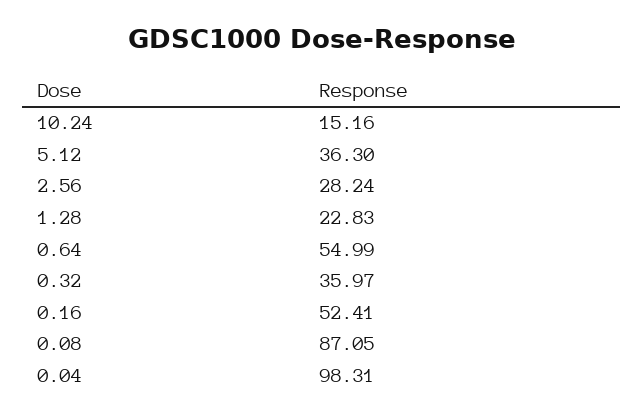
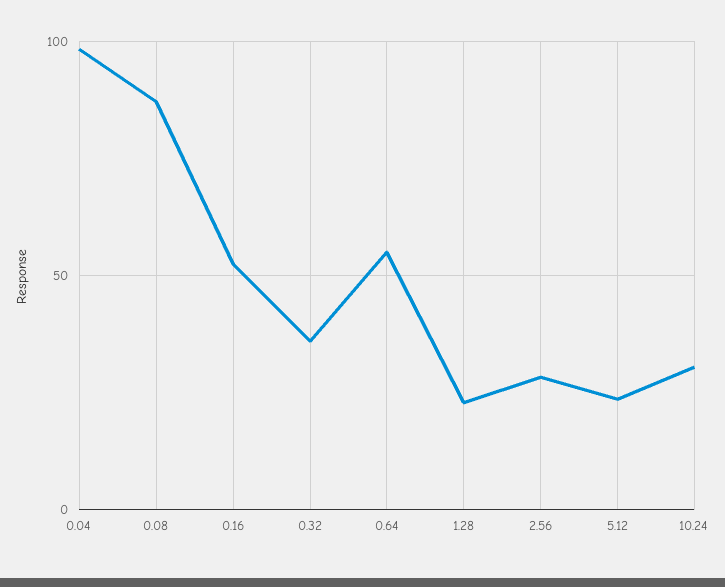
10.24: 15.16 -> 30
5.12: 36.3 -> 25

